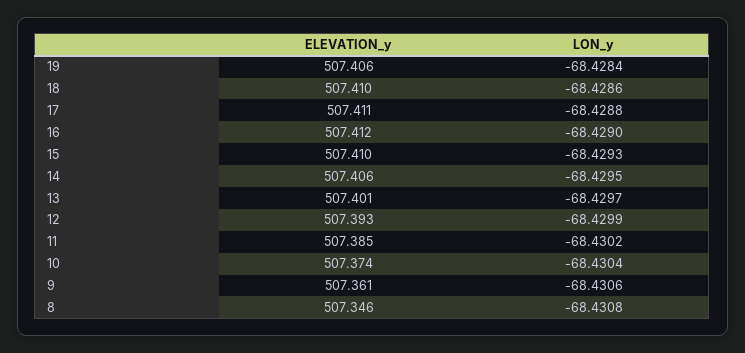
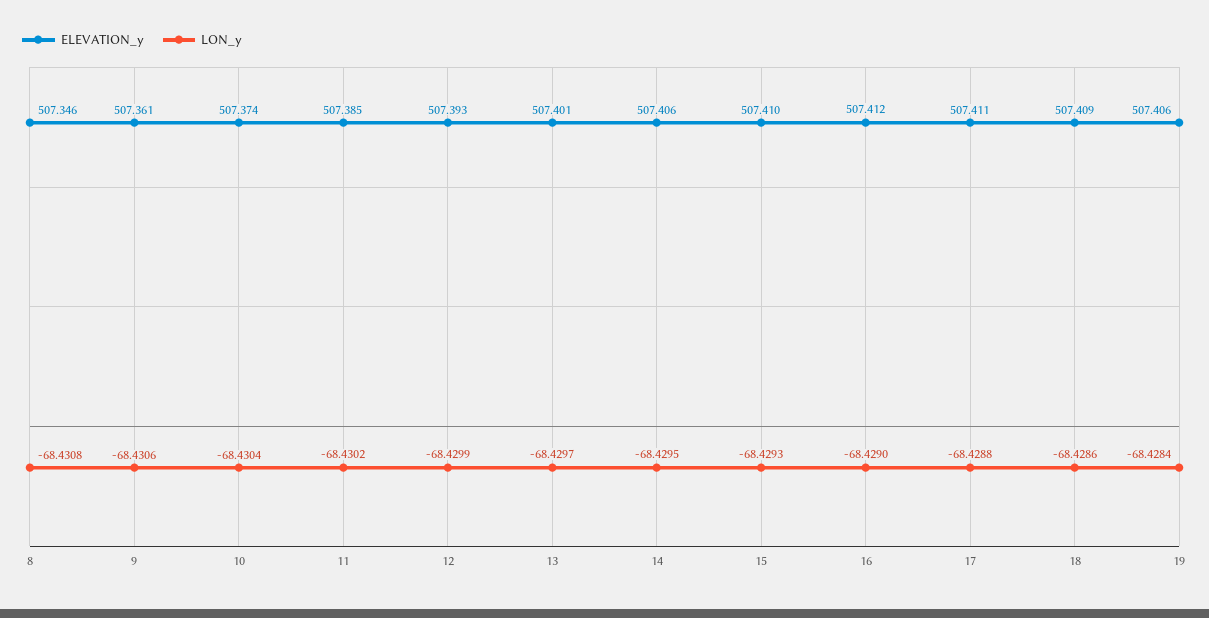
ELEVATION_y, 18: 507.41 -> 507.409

